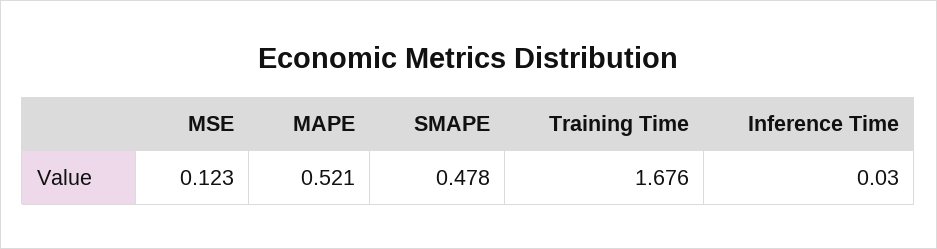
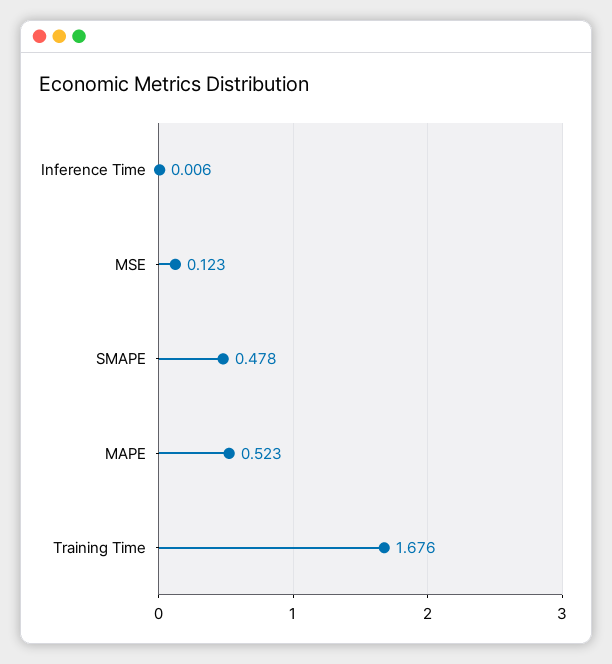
MAPE: 0.521 -> 0.523
Inference Time: 0.03 -> 0.006

